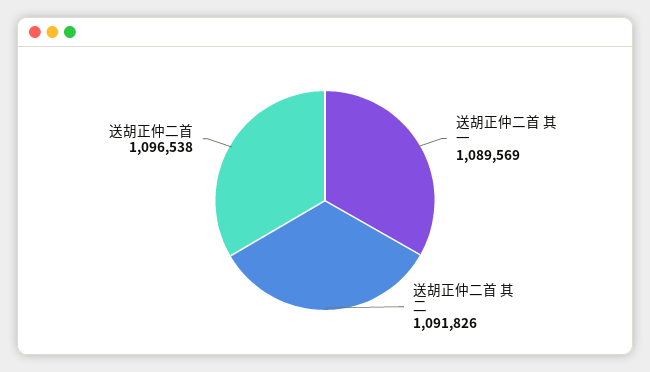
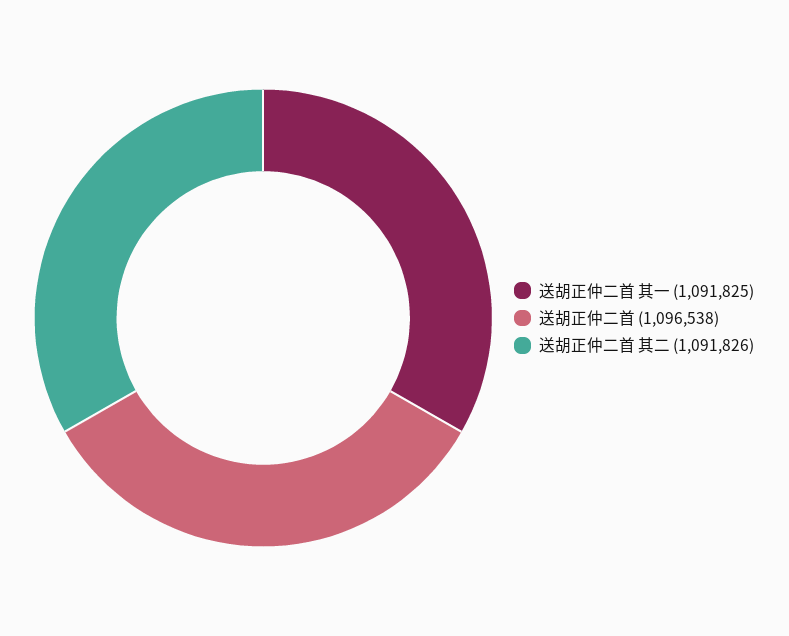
送胡正仲二首 其一: 1089569 -> 1091825

